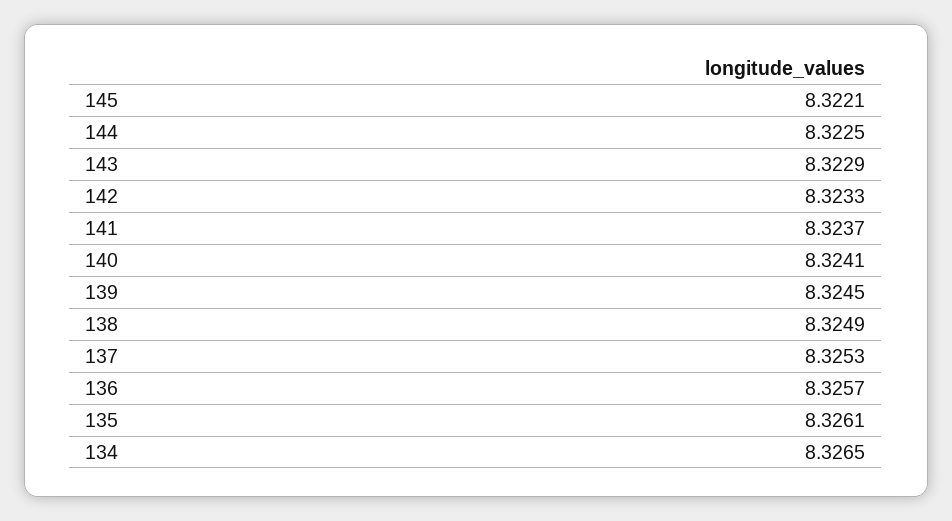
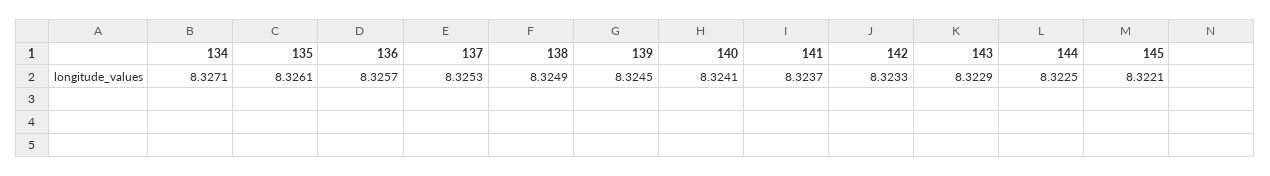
134: 8.3265 -> 8.3271

